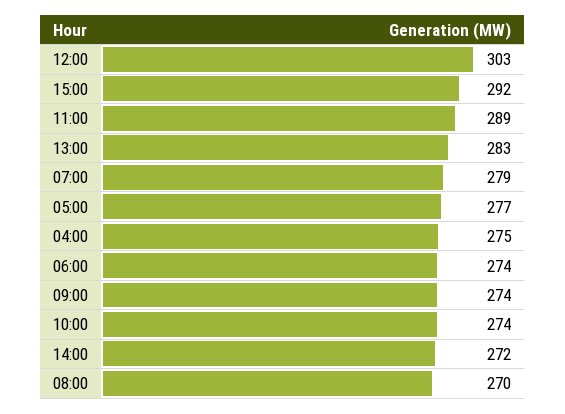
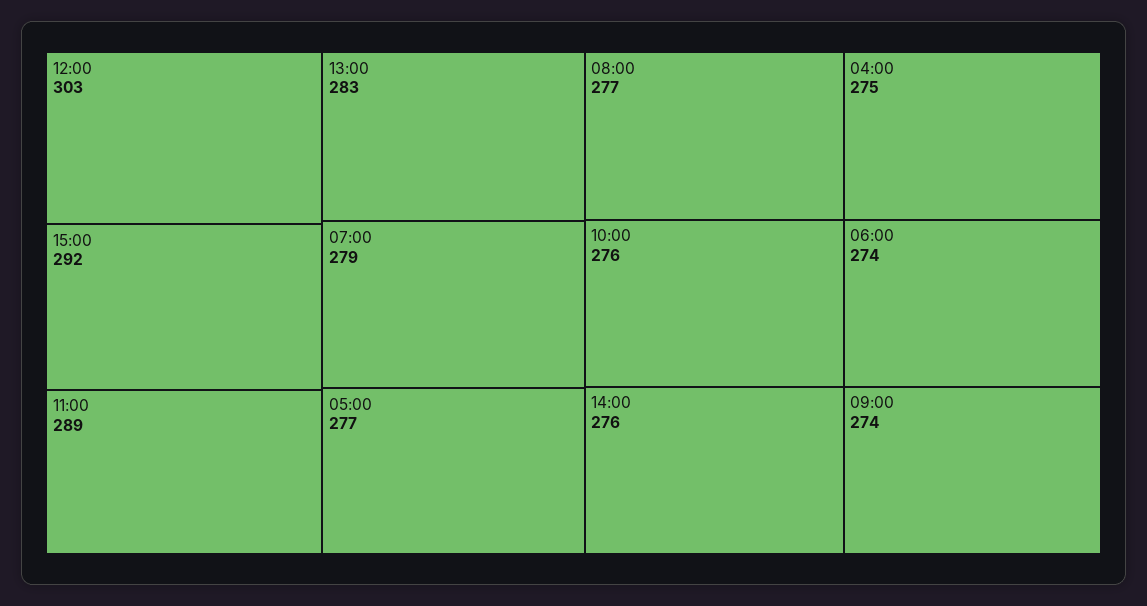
10:00: 274 -> 276
14:00: 272 -> 276
08:00: 270 -> 277

